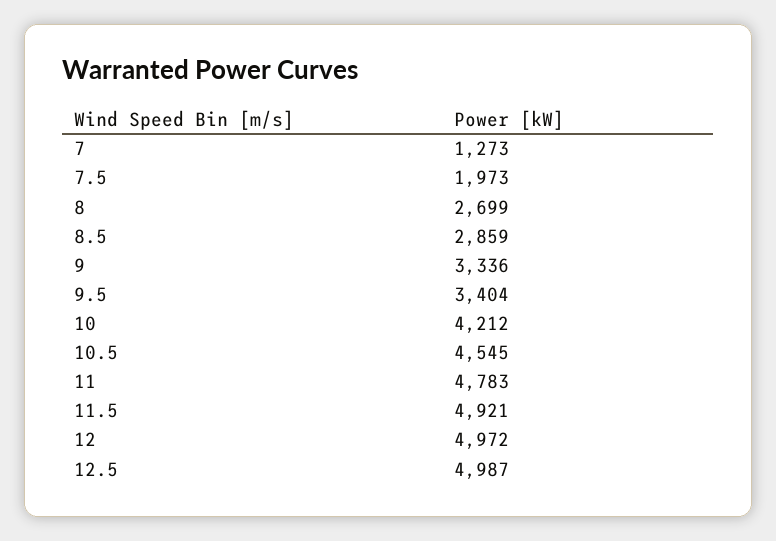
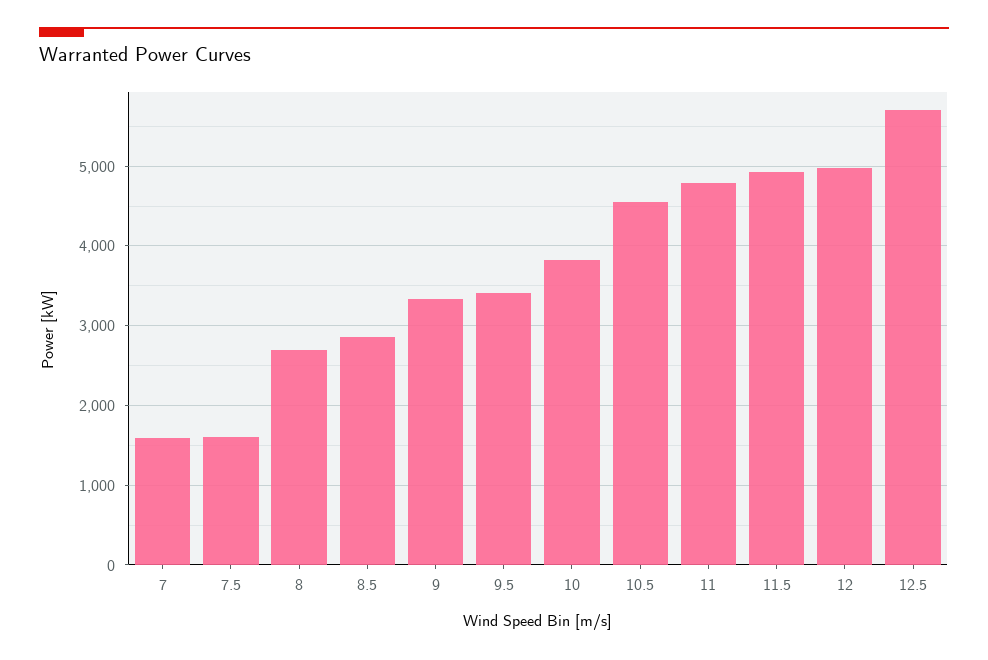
7: 1273 -> 1600
7.5: 1973 -> 1600
10: 4212 -> 3800
12.5: 4987 -> 5700

